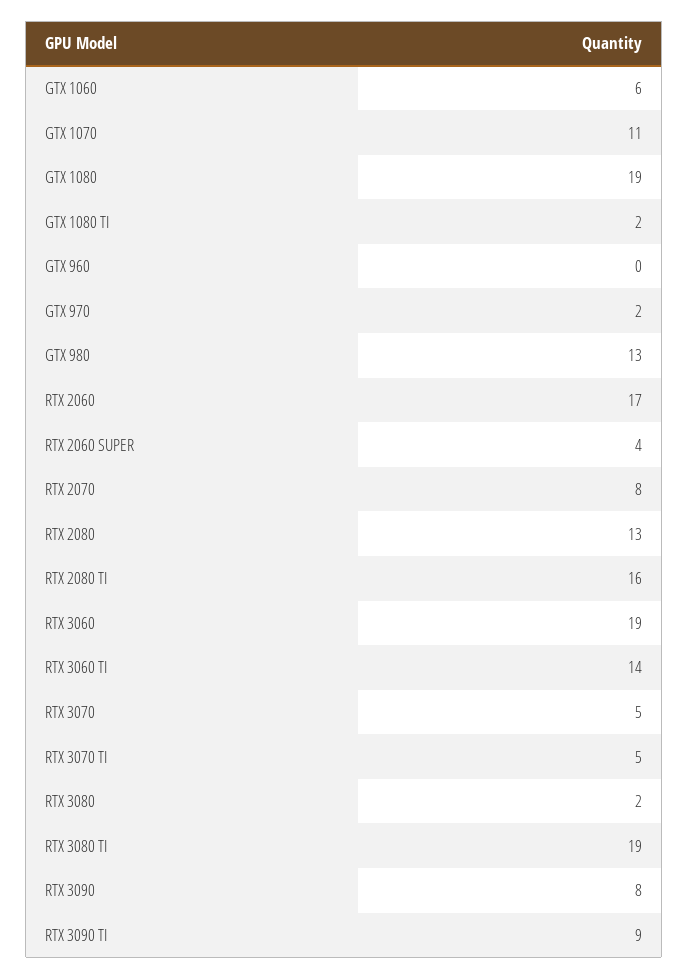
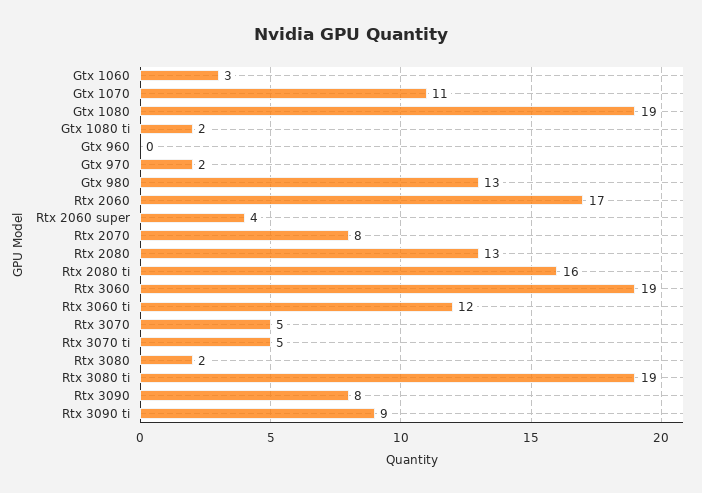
GTX 1060: 6 -> 3
RTX 3060 TI: 14 -> 12

